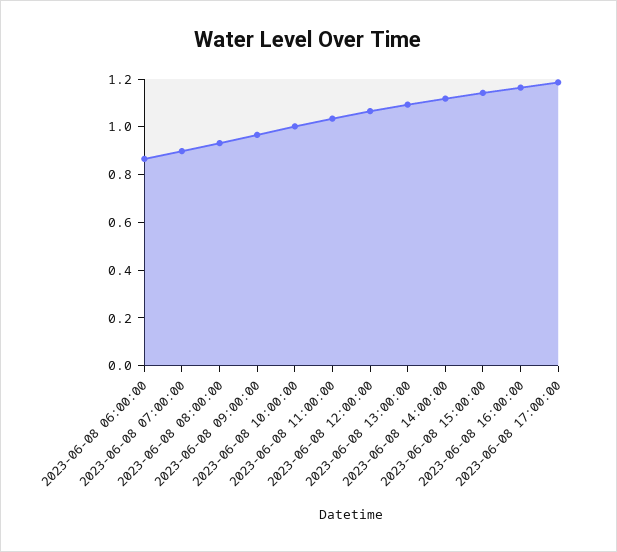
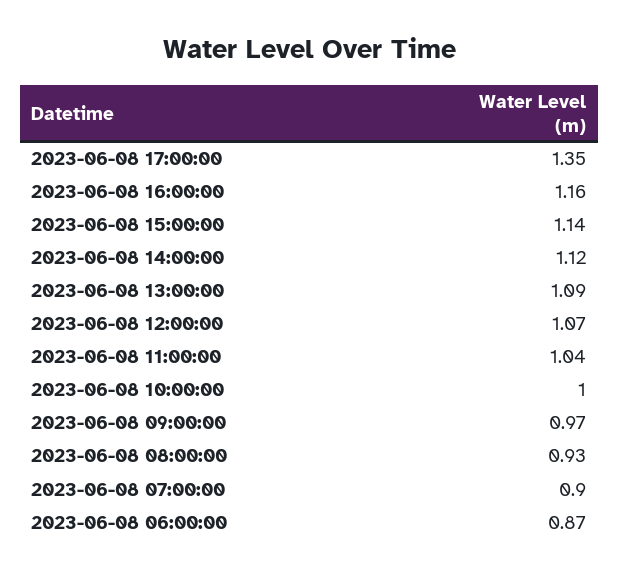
2023-06-08 17:00:00: 1.2 -> 1.35

